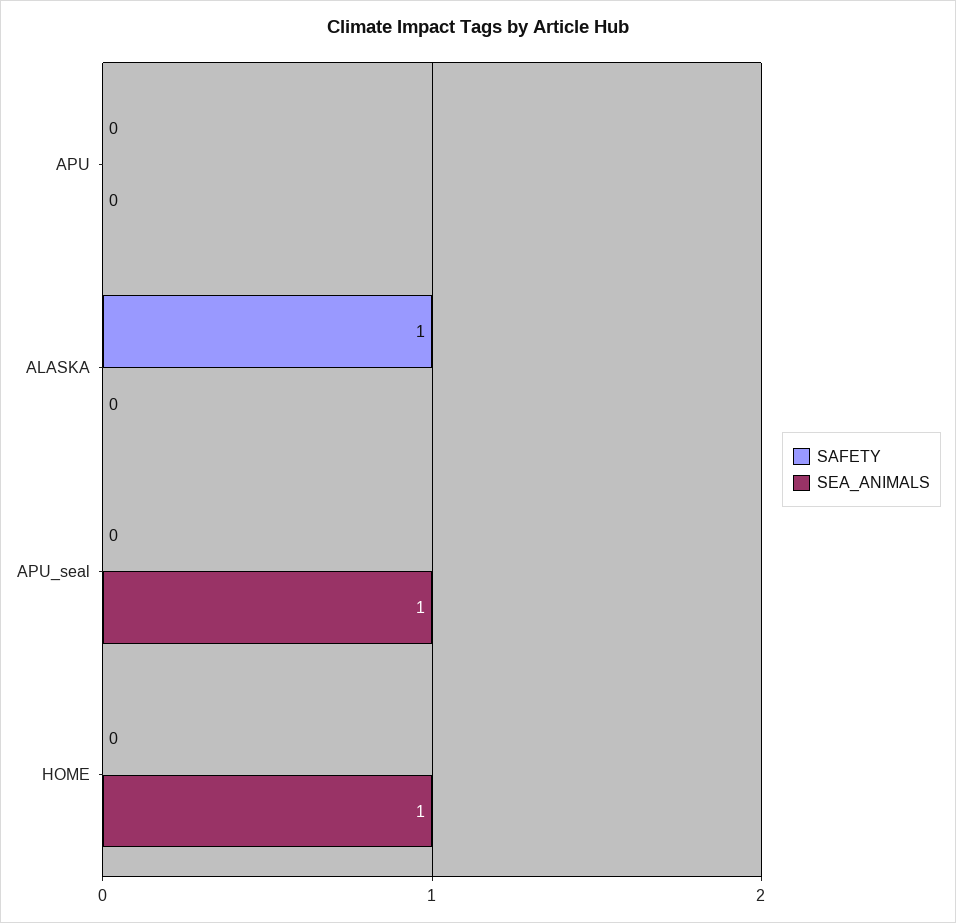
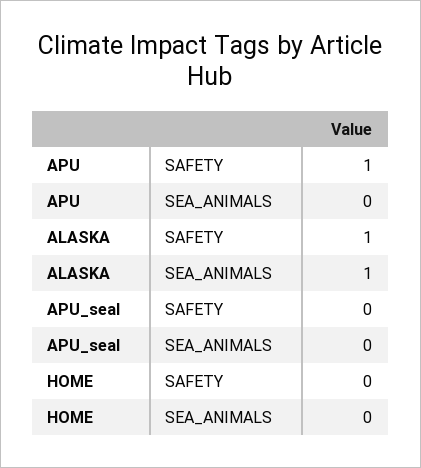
SAFETY, APU: 0 -> 1
SEA_ANIMALS, ALASKA: 0 -> 1
SEA_ANIMALS, APU_seal: 1 -> 0
SEA_ANIMALS, HOME: 1 -> 0

